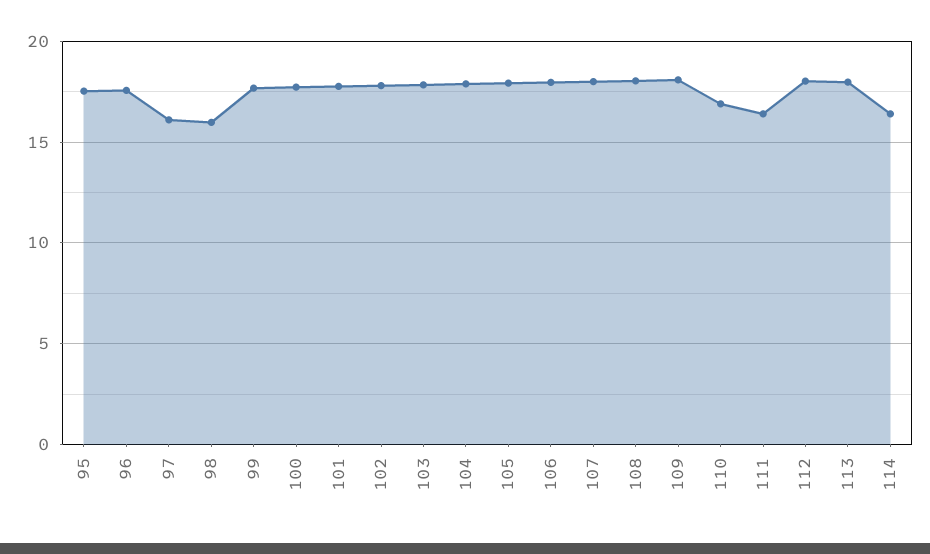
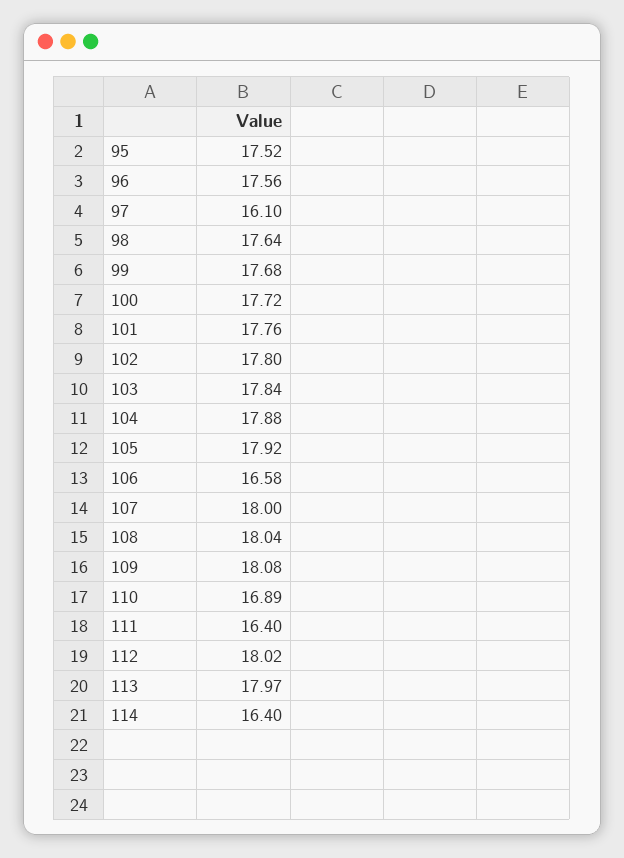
98: 16 -> 17.64
106: 18 -> 16.58

